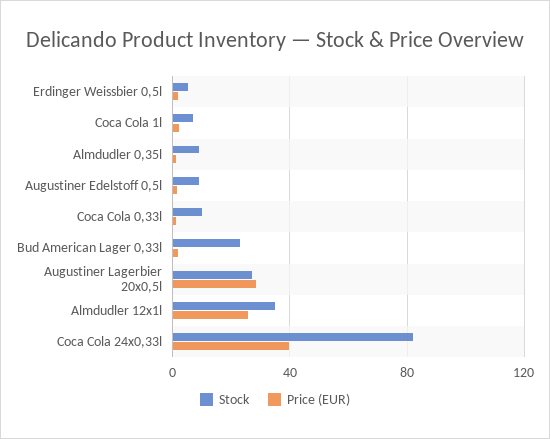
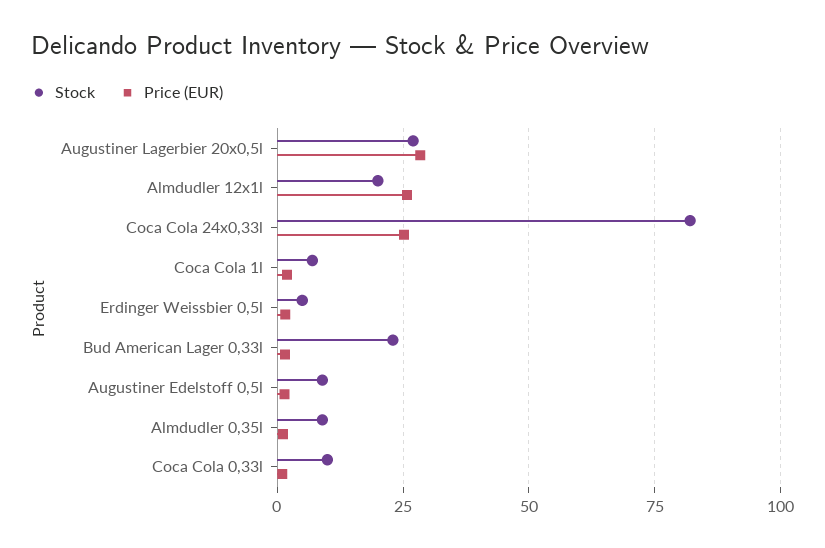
Stock, Almdudler 12x1l: 35 -> 20
Price (EUR), Coca Cola 24x0,33l: 40 -> 25

